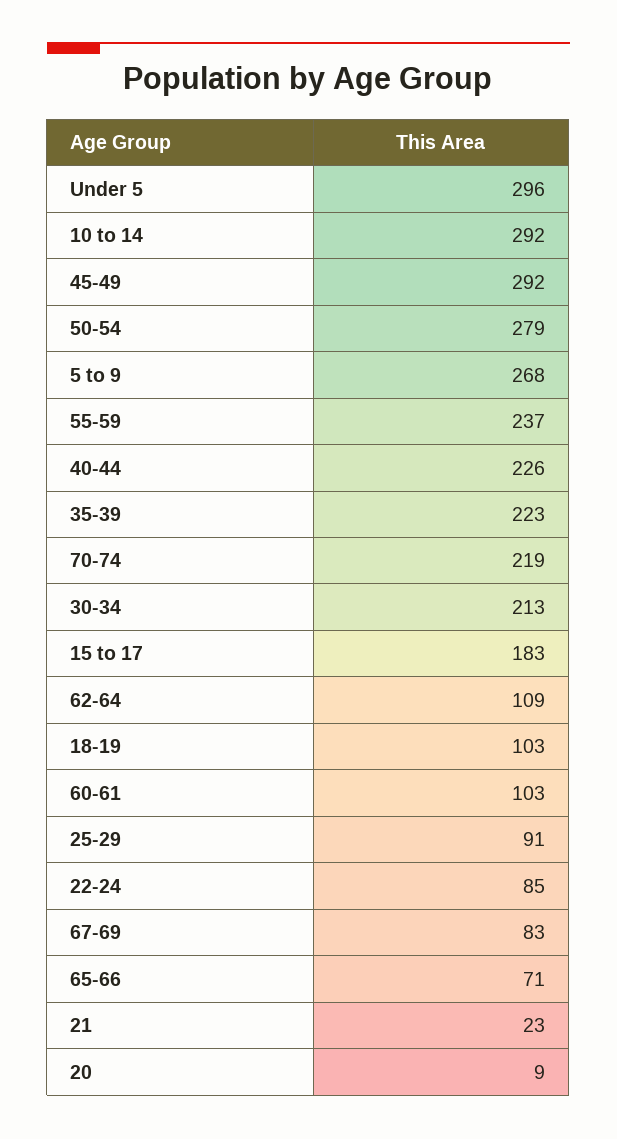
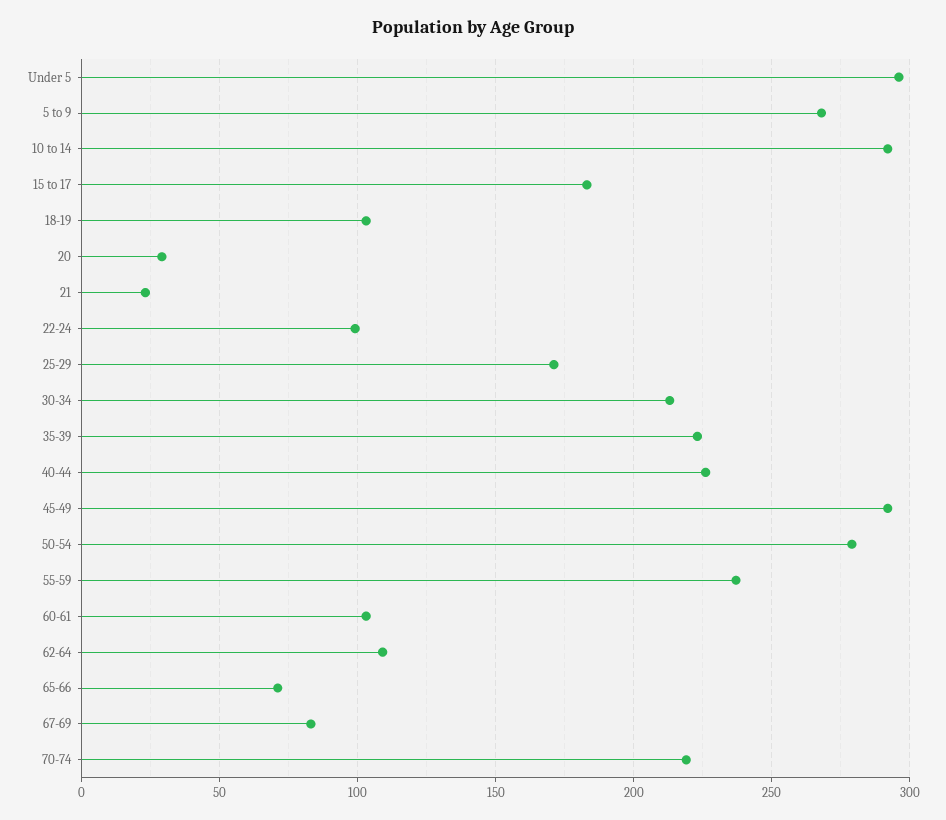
25-29: 91 -> 170
22-24: 85 -> 100
20: 9 -> 30

